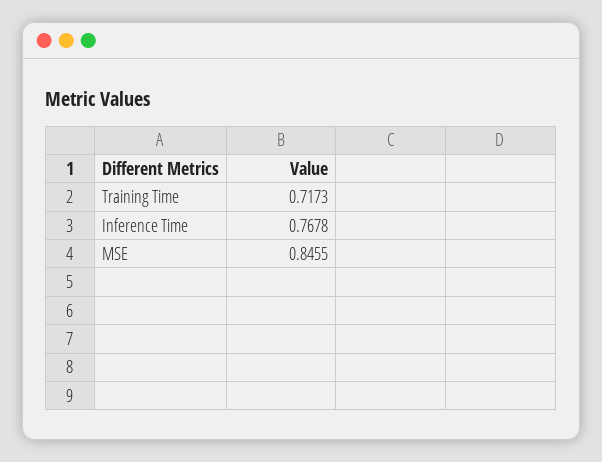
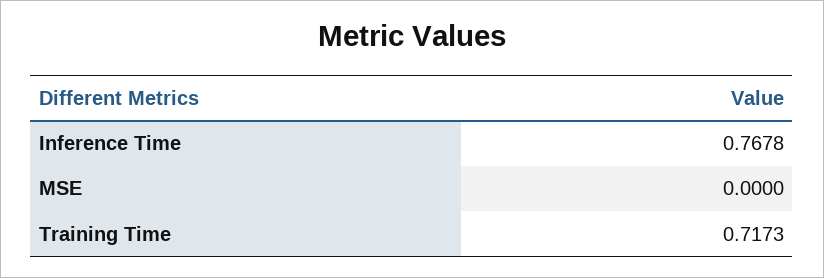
MSE: 0.8455 -> 0

